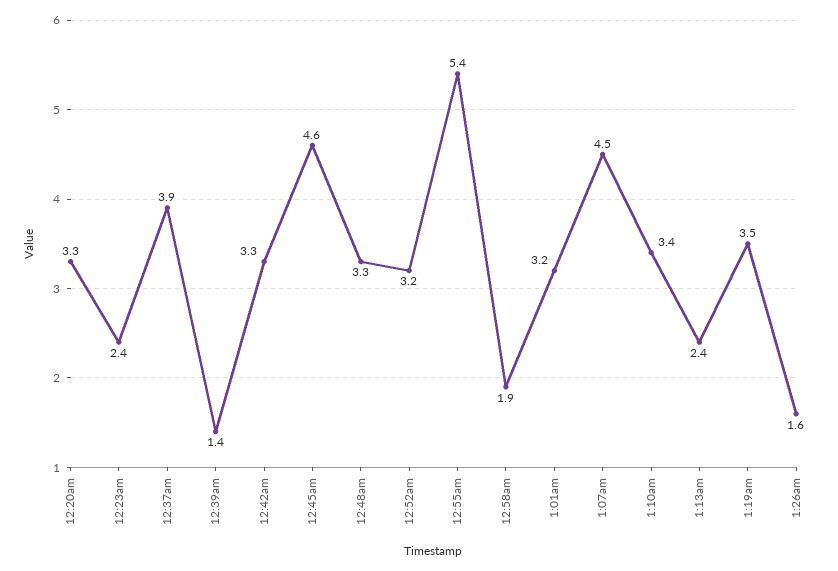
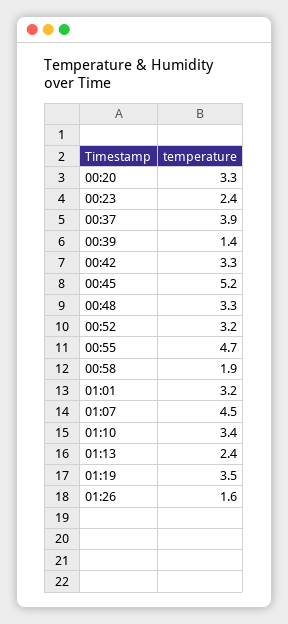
12:45am: 4.6 -> 5.2
12:55am: 5.4 -> 4.7

